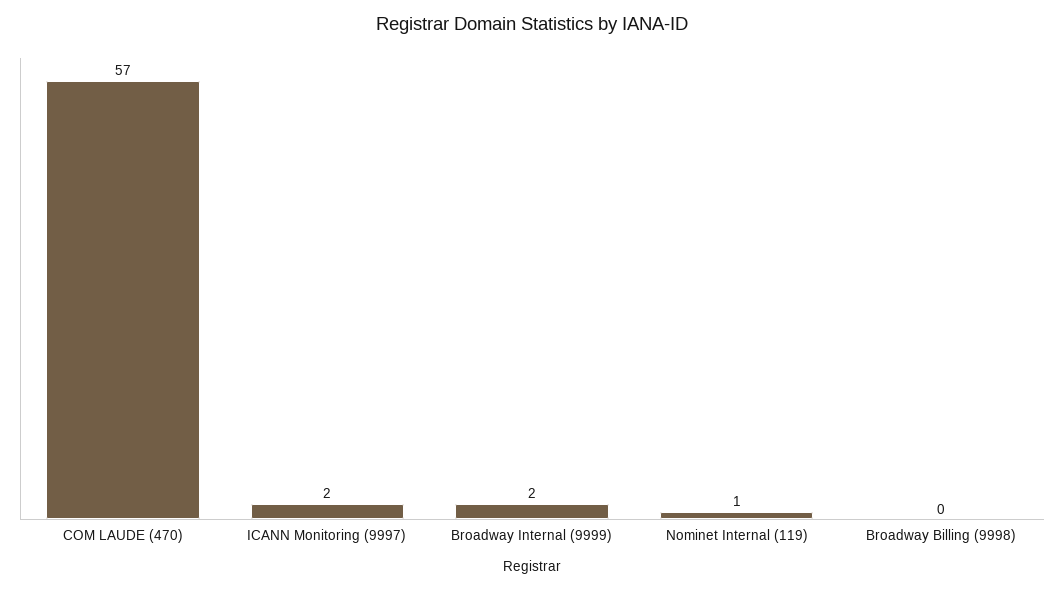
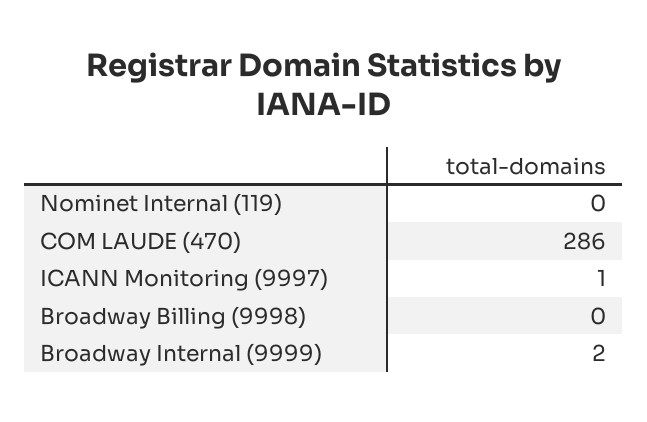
COM LAUDE (470): 57 -> 286
ICANN Monitoring (9997): 2 -> 1
Nominet Internal (119): 1 -> 0

